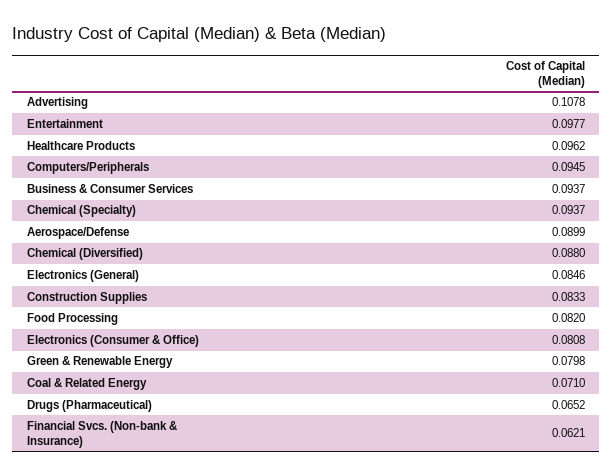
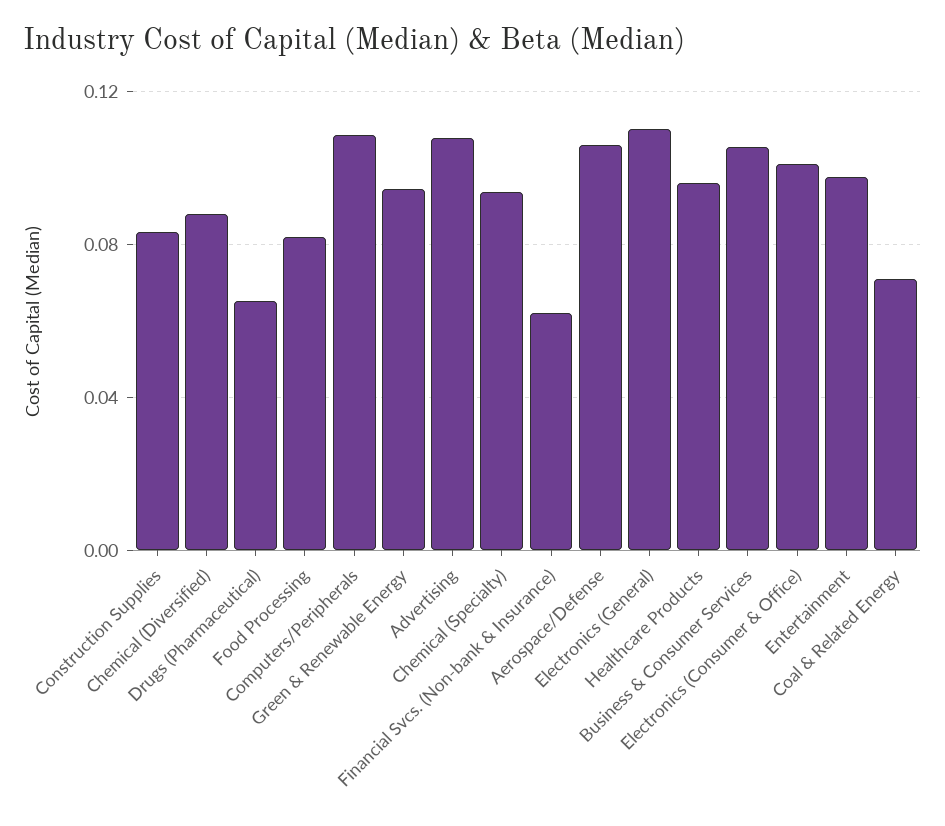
Computers/Peripherals: 0.0945 -> 0.11
Business & Consumer Services: 0.0937 -> 0.105
Aerospace/Defense: 0.0899 -> 0.105
Electronics (General): 0.0846 -> 0.11
Electronics (Consumer & Office): 0.0808 -> 0.1
Green & Renewable Energy: 0.0798 -> 0.095

